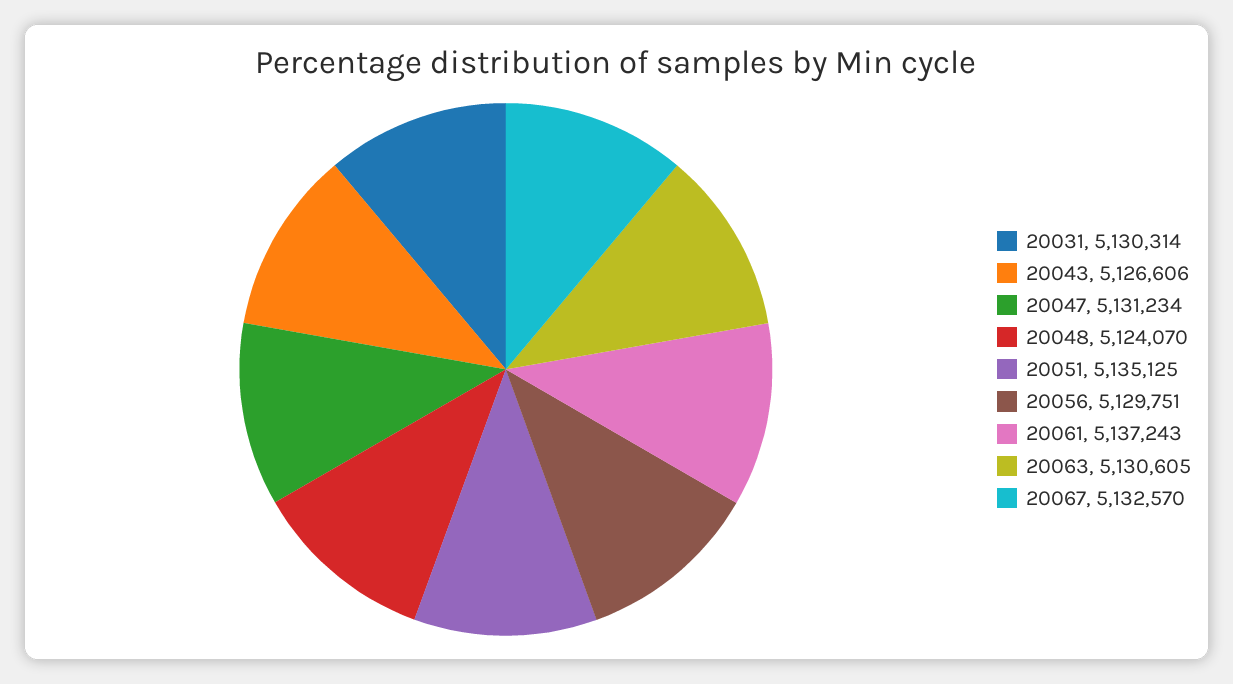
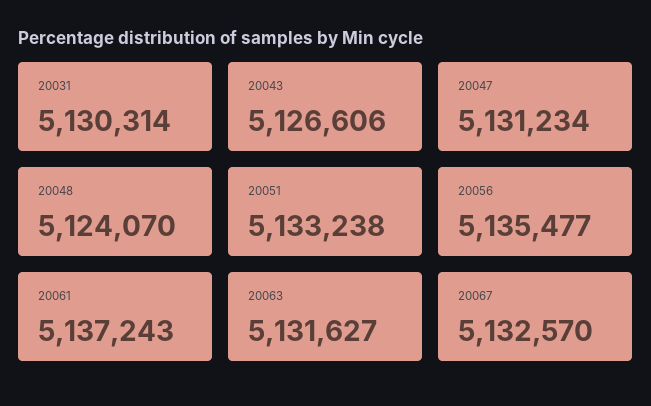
20051: 5135125 -> 5133238
20056: 5129751 -> 5135477
20063: 5130605 -> 5131627

